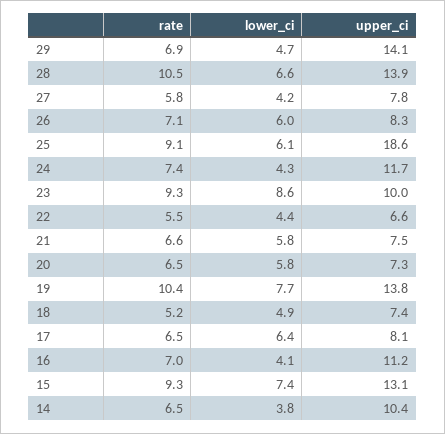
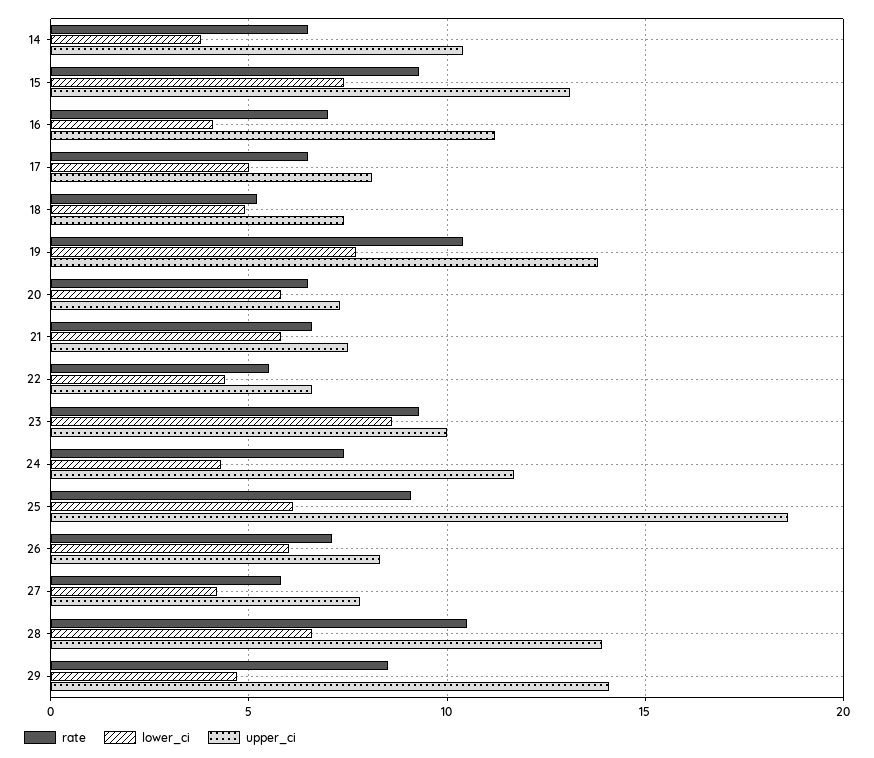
rate, 29: 6.9 -> 8.5
lower_ci, 17: 6.4 -> 5

